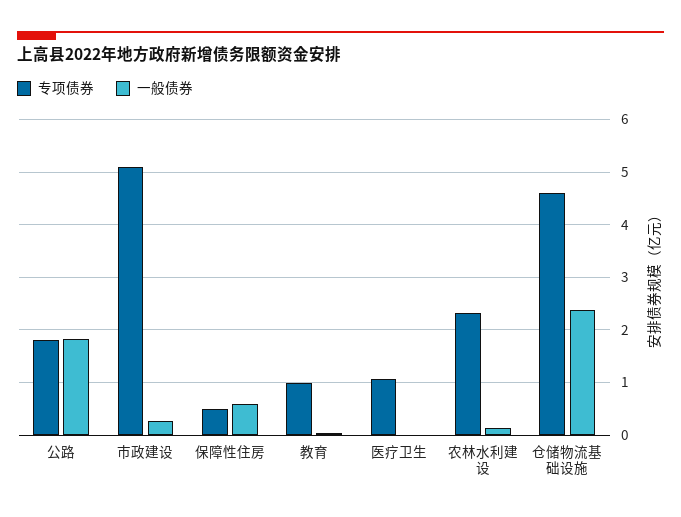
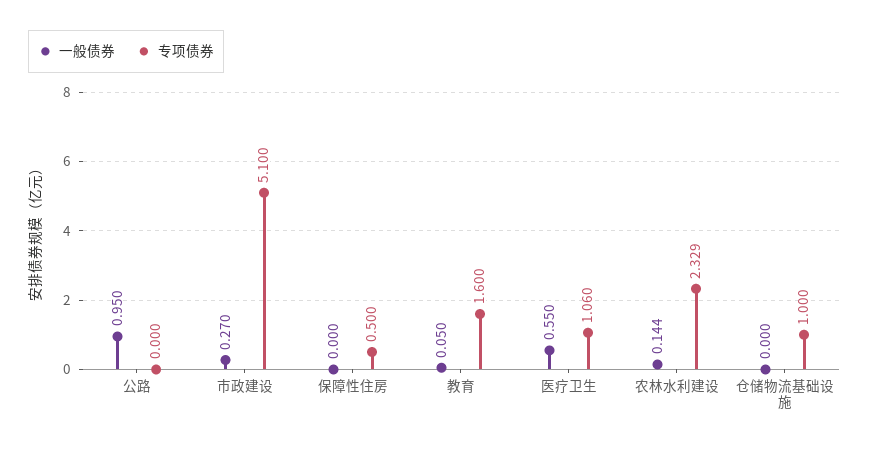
专项债券, 公路: 1.8 -> 0
一般债券, 公路: 1.8 -> 0.95
一般债券, 保障性住房: 0.6 -> 0
专项债券, 教育: 1 -> 1.6
一般债券, 医疗卫生: 0 -> 0.55
专项债券, 仓储物流基础设施: 4.6 -> 1
一般债券, 仓储物流基础设施: 2.4 -> 0

